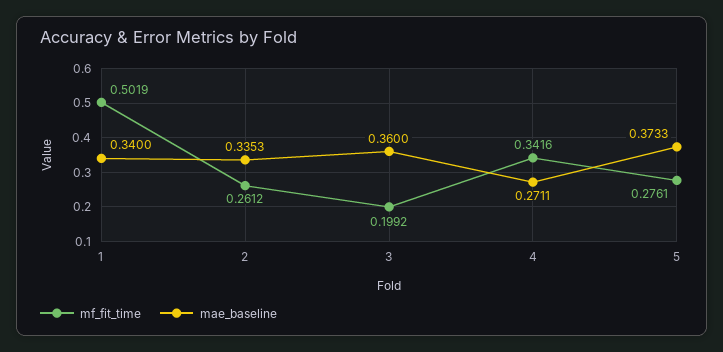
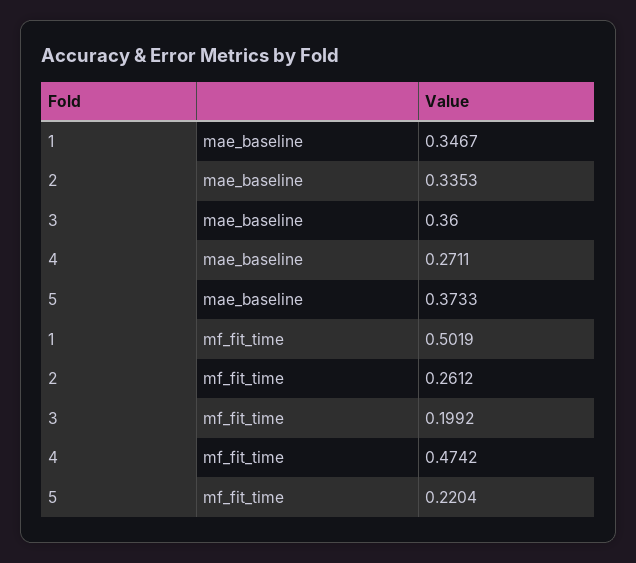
mae_baseline, 1: 0.34 -> 0.3467
mf_fit_time, 4: 0.3416 -> 0.4742
mf_fit_time, 5: 0.2761 -> 0.2204

